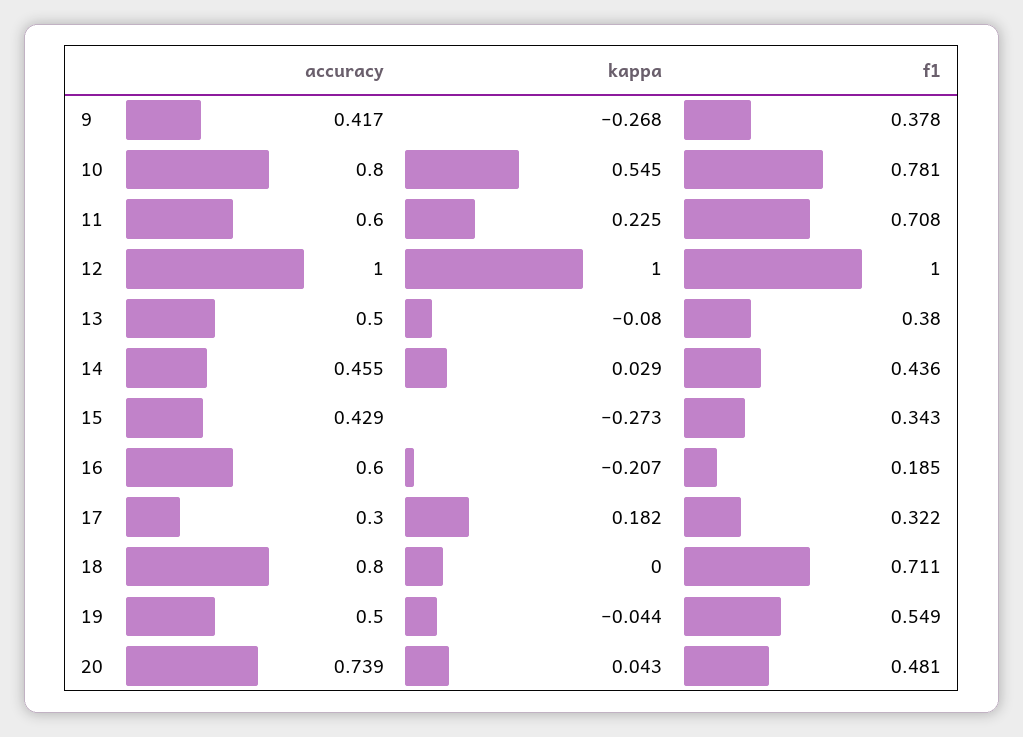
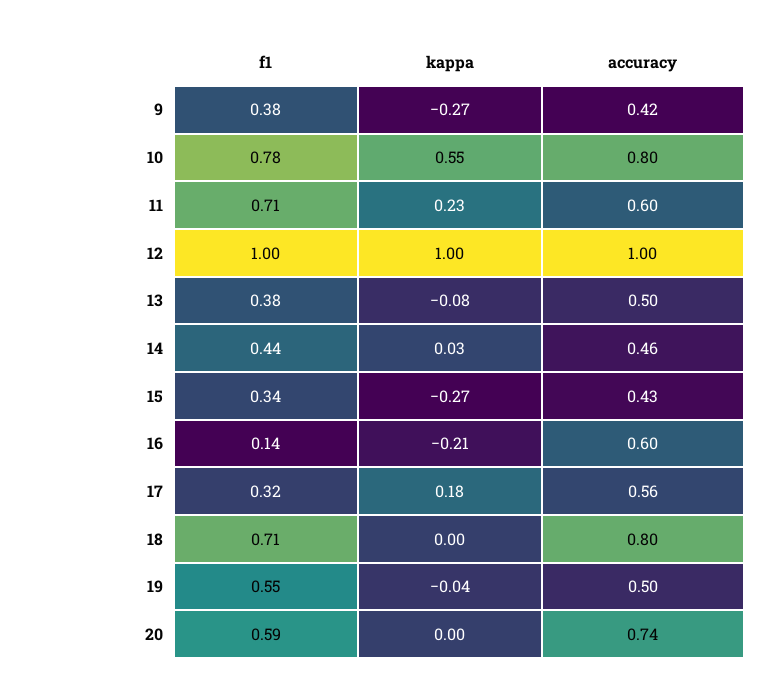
f1, 16: 0.185 -> 0.14
accuracy, 17: 0.3 -> 0.56
kappa, 20: 0.043 -> 0
f1, 20: 0.481 -> 0.59

